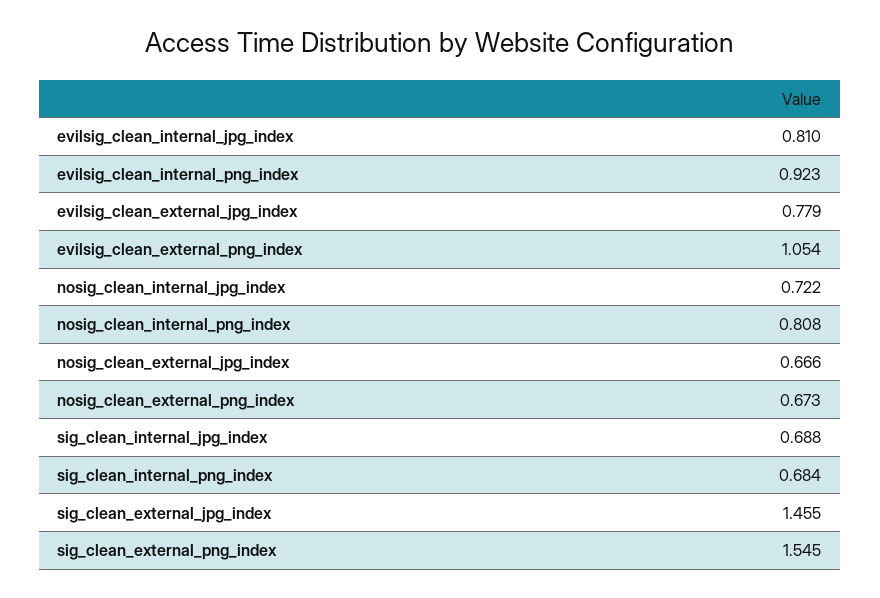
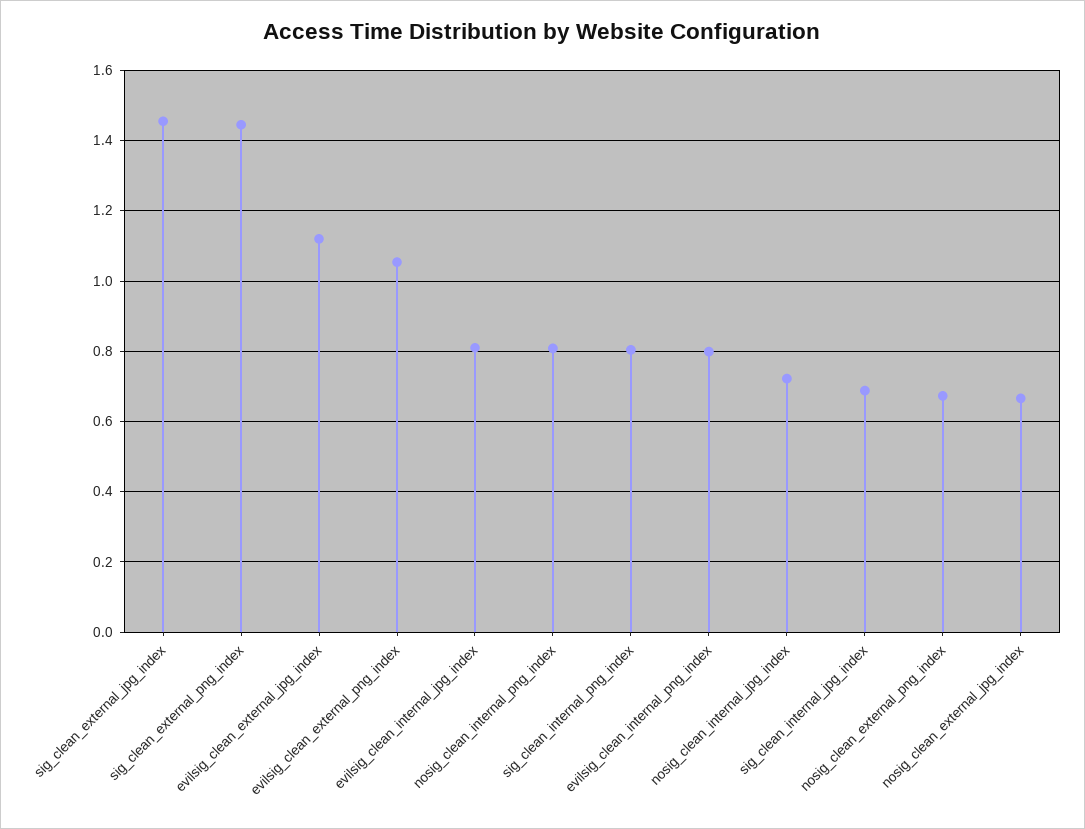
evilsig_clean_internal_png_index: 0.923 -> 0.8
evilsig_clean_external_jpg_index: 0.779 -> 1.12
sig_clean_internal_png_index: 0.684 -> 0.8
sig_clean_external_png_index: 1.545 -> 1.44

